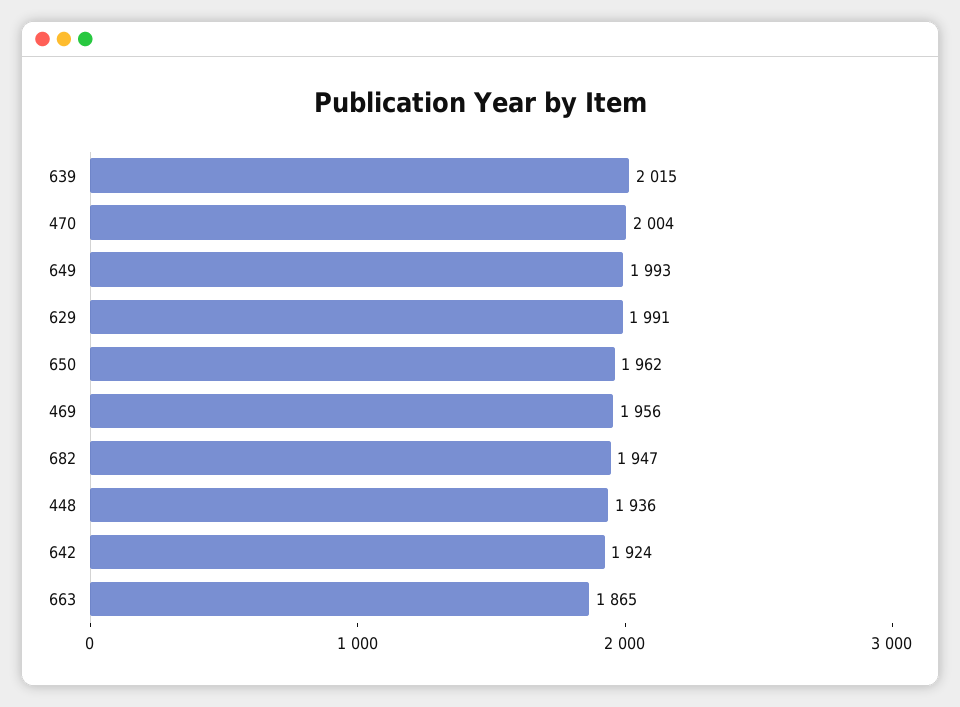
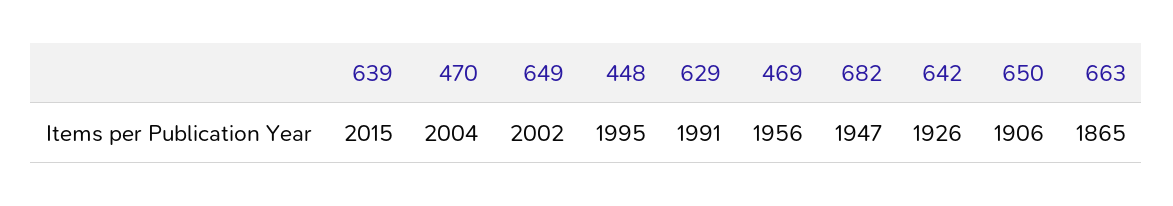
649: 1993 -> 2002
650: 1962 -> 1906
448: 1936 -> 1995
642: 1924 -> 1926

